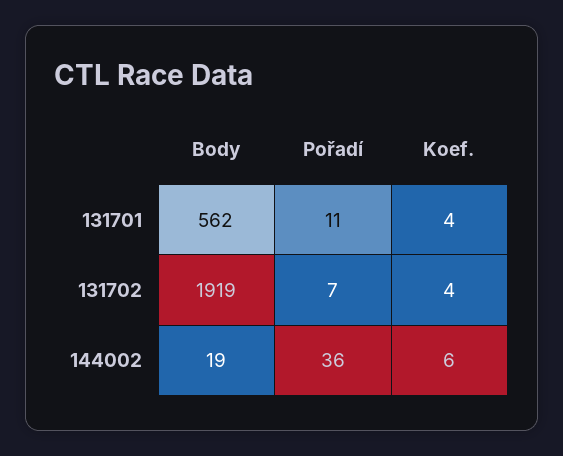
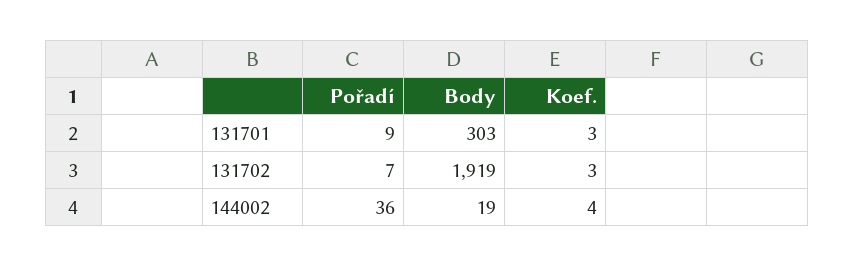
Body, 131701: 562 -> 303
Pořadí, 131701: 11 -> 9
Koef., 131701: 4 -> 3
Koef., 131702: 4 -> 3
Koef., 144002: 6 -> 4

